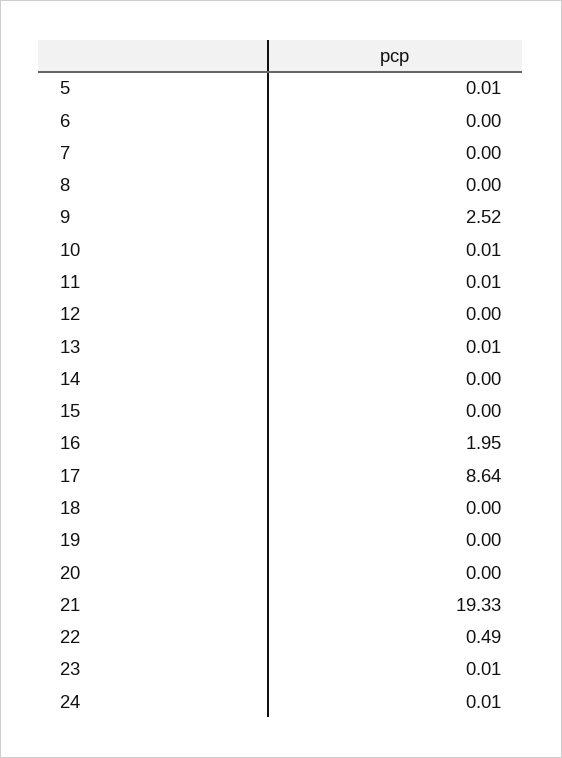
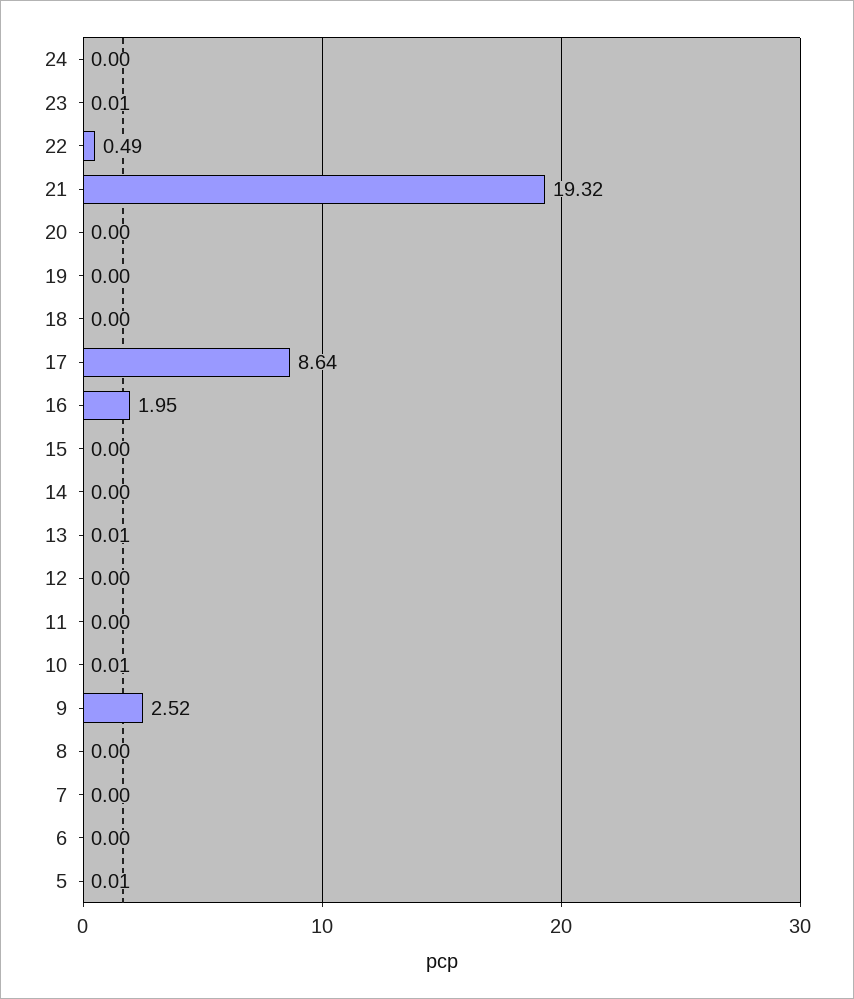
11: 0.01 -> 0
21: 19.33 -> 19.32
24: 0.01 -> 0

